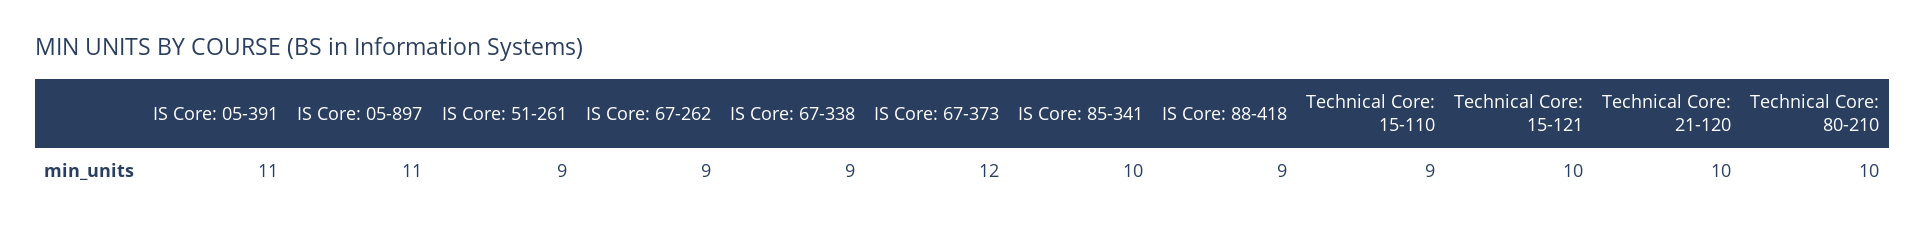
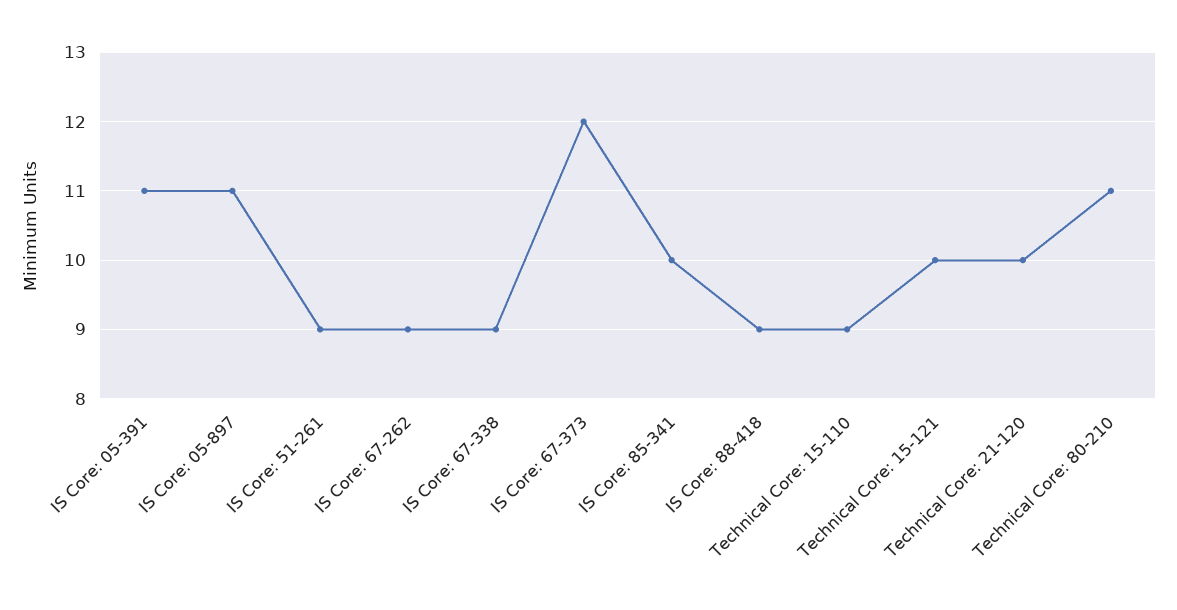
Technical Core: 80-210: 10 -> 11

